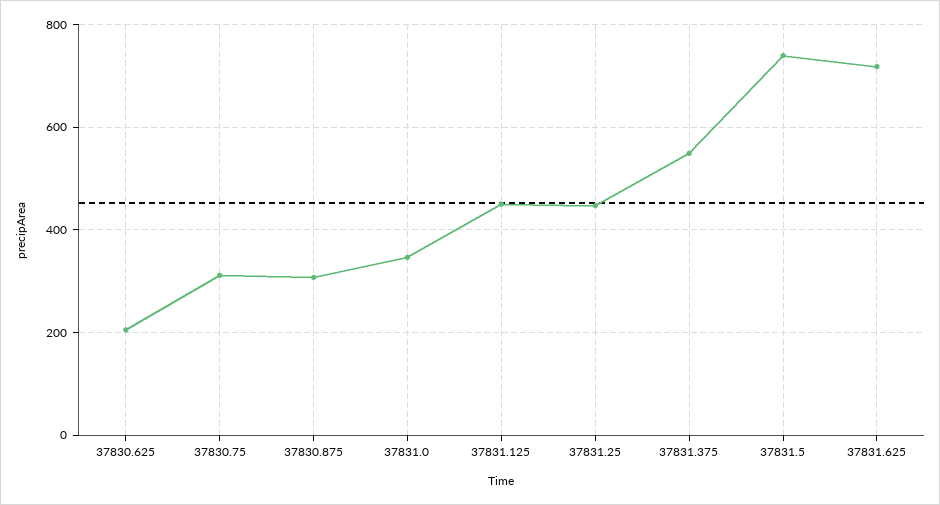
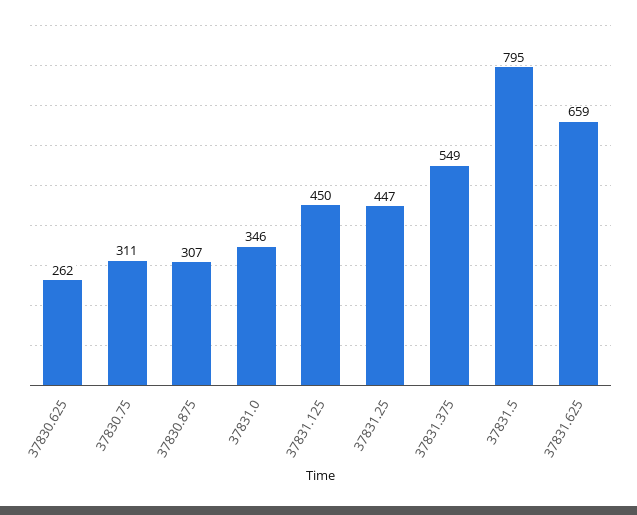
37830.625: 200 -> 262
37831.5: 740 -> 795
37831.625: 720 -> 659

